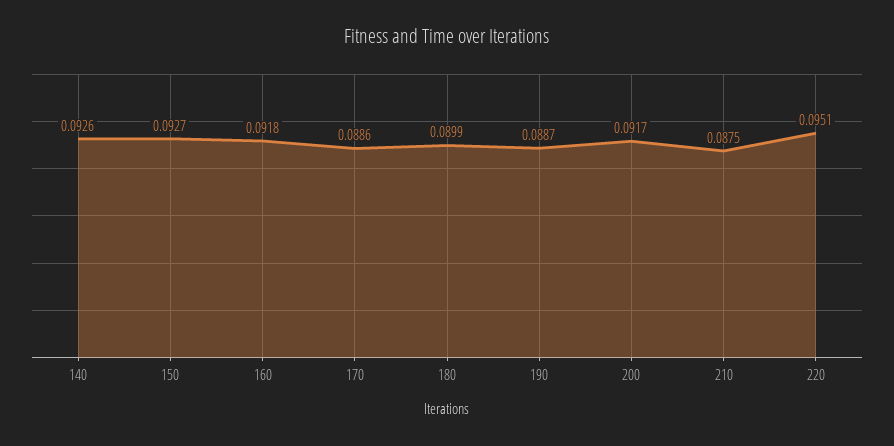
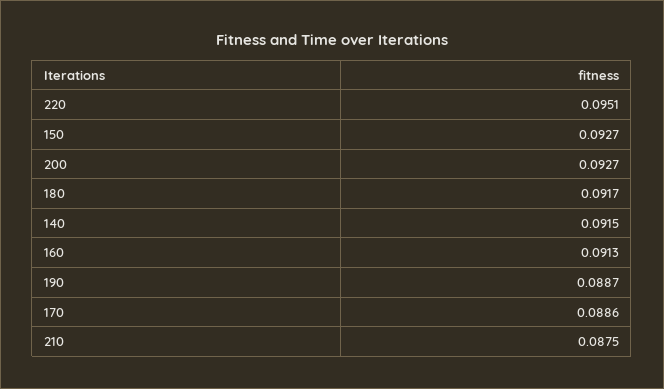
140: 0.0926 -> 0.0915
160: 0.0918 -> 0.0913
180: 0.0899 -> 0.0917
200: 0.0917 -> 0.0927

